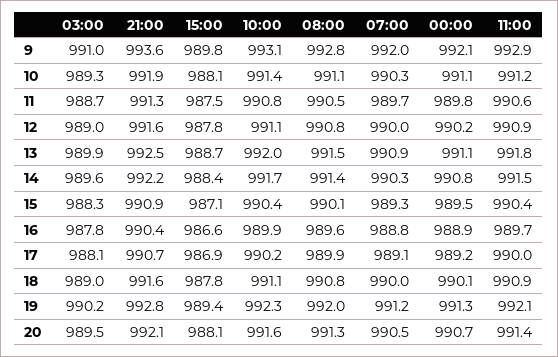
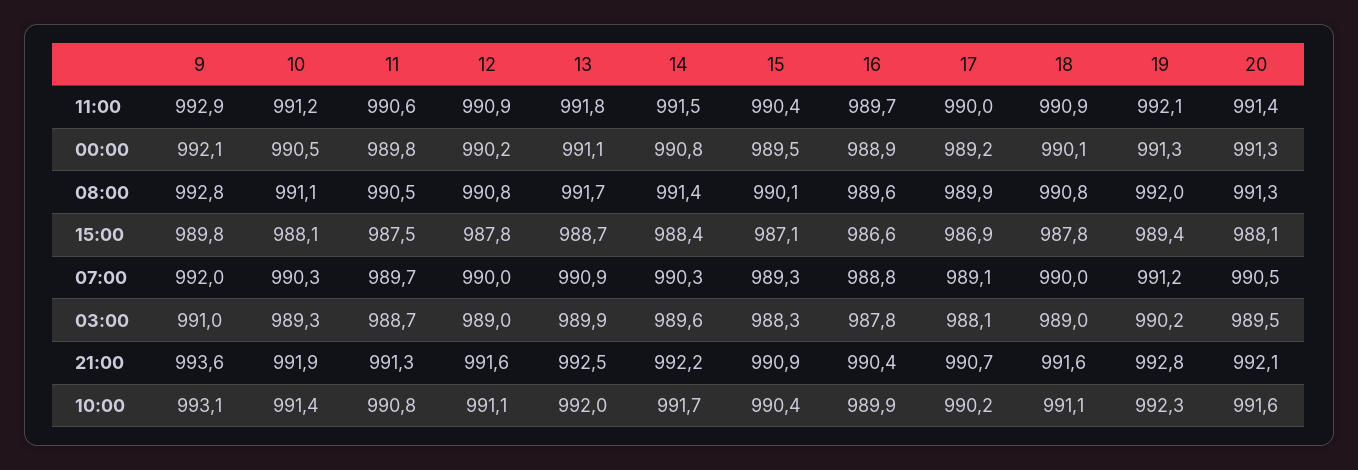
00:00, 10: 991.1 -> 990.5
08:00, 13: 991.5 -> 991.7
00:00, 20: 990.7 -> 991.3

